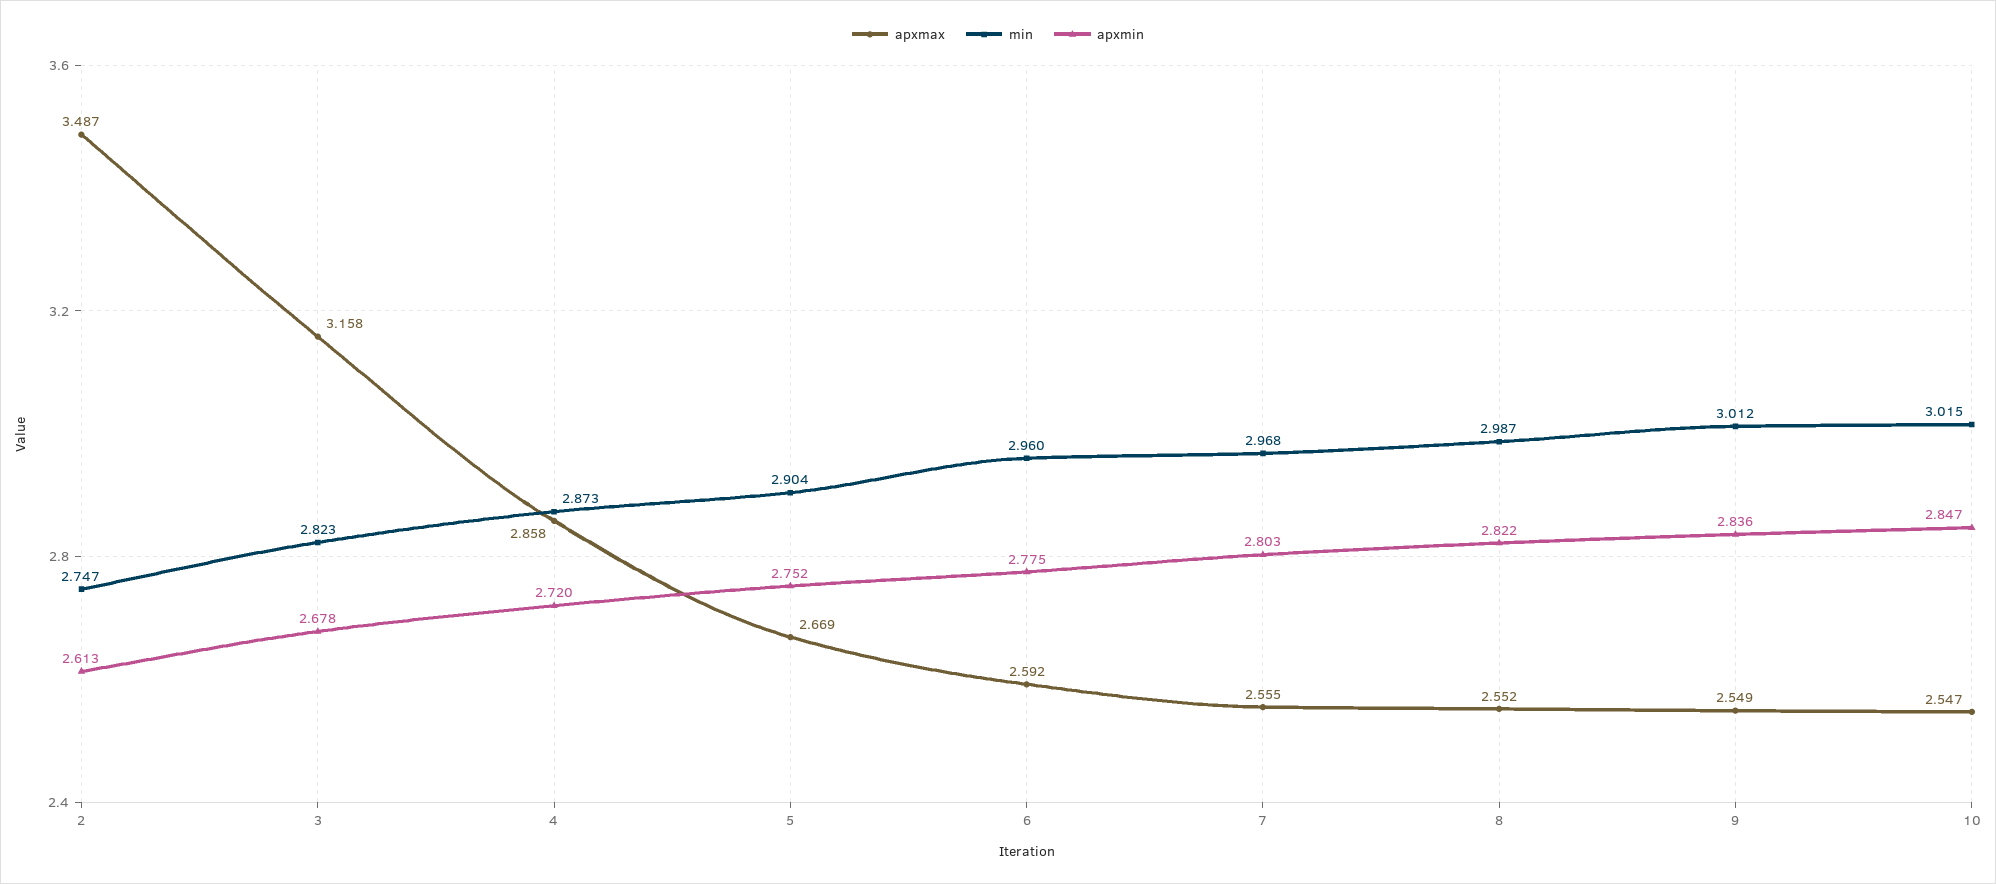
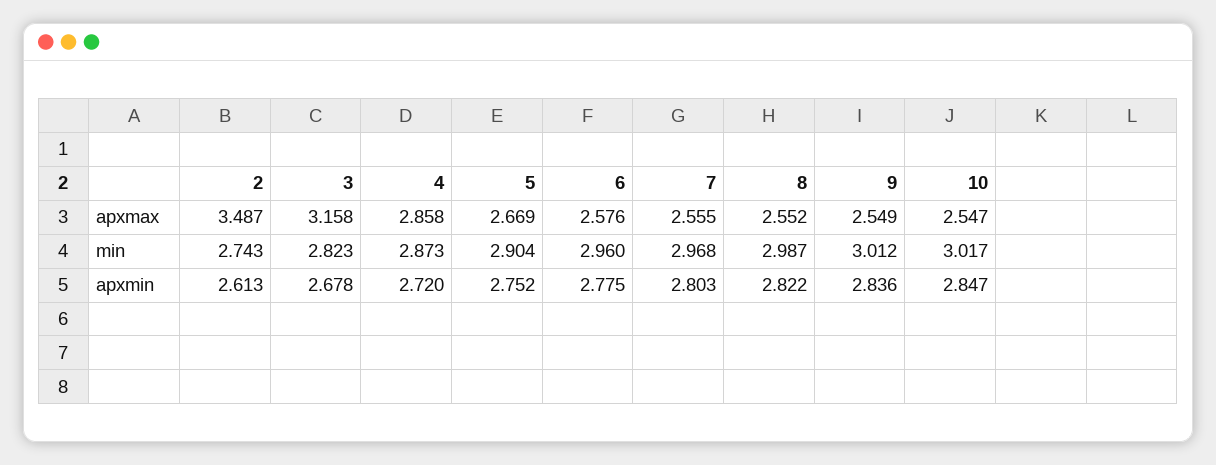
min, 2: 2.747 -> 2.743
apxmax, 6: 2.592 -> 2.576
min, 10: 3.015 -> 3.017

